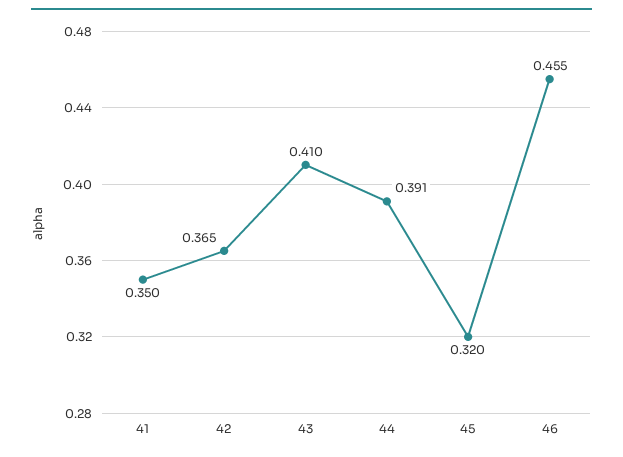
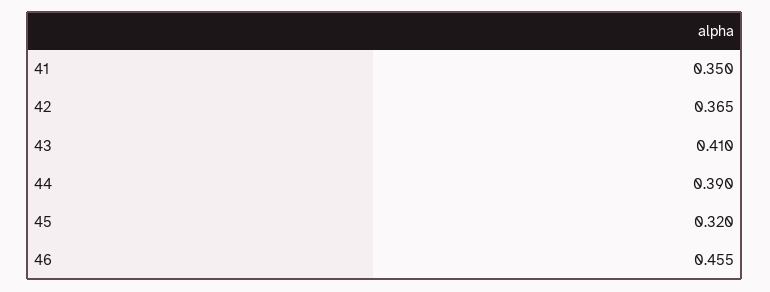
44: 0.391 -> 0.39

